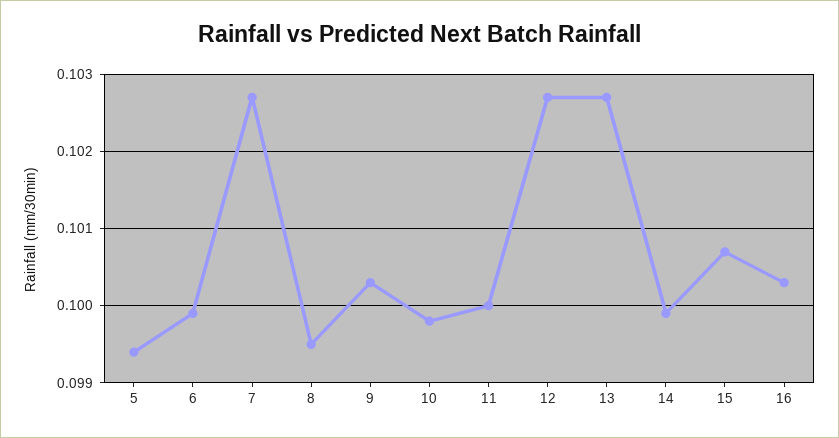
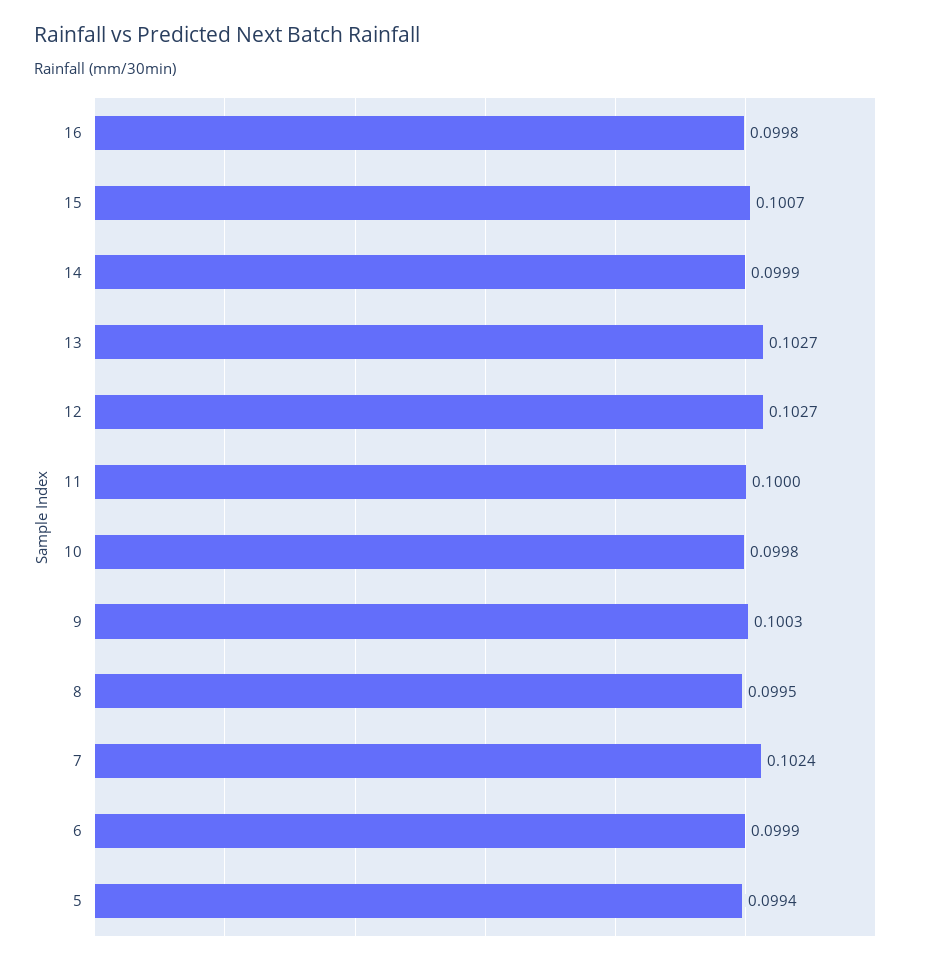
7: 0.1027 -> 0.1024
16: 0.1003 -> 0.0998

